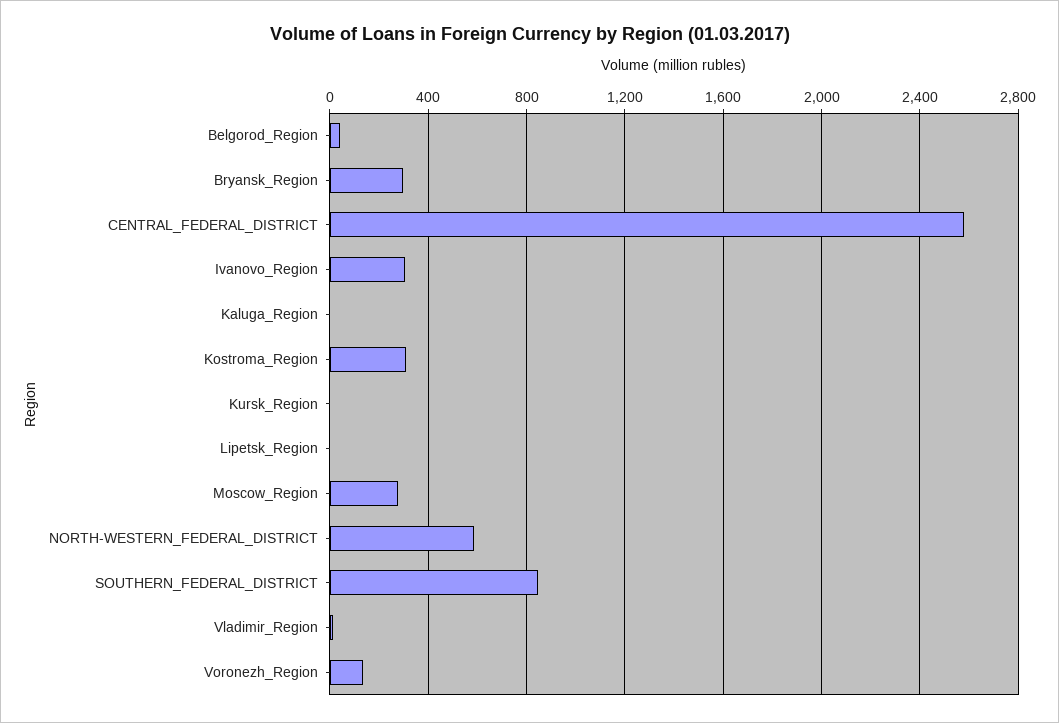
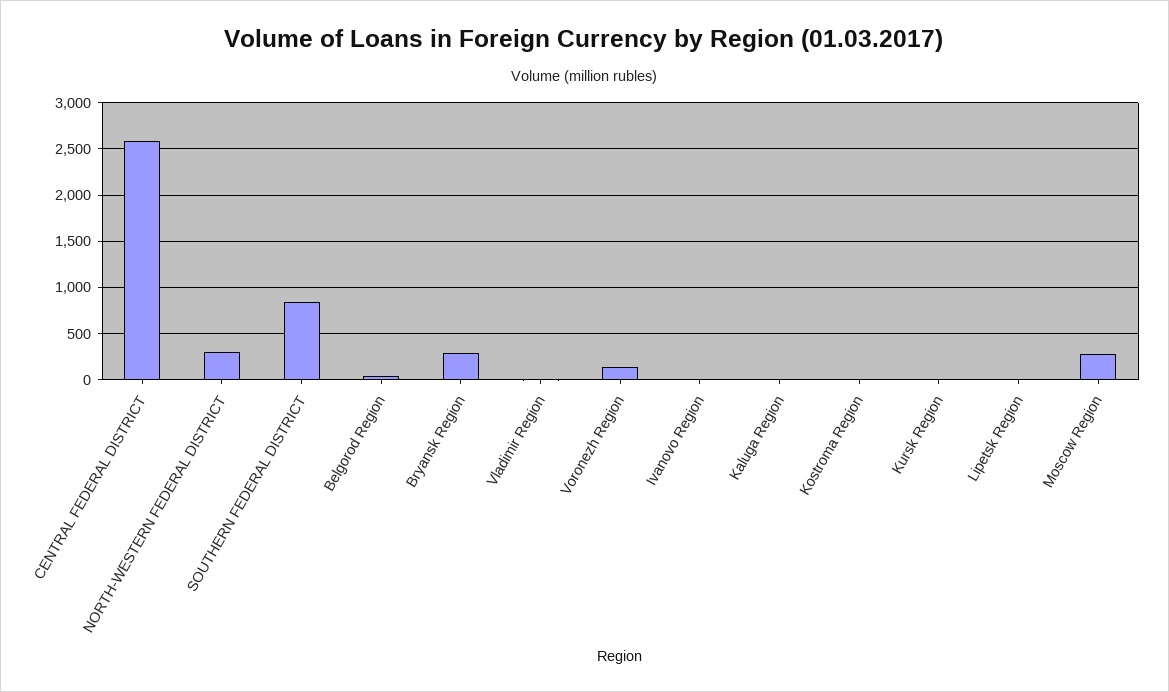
Ivanovo_Region: 300 -> 0
Kostroma_Region: 300 -> 0
NORTH-WESTERN_FEDERAL_DISTRICT: 600 -> 300

